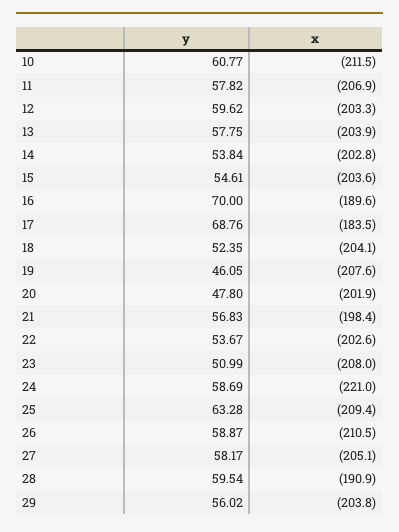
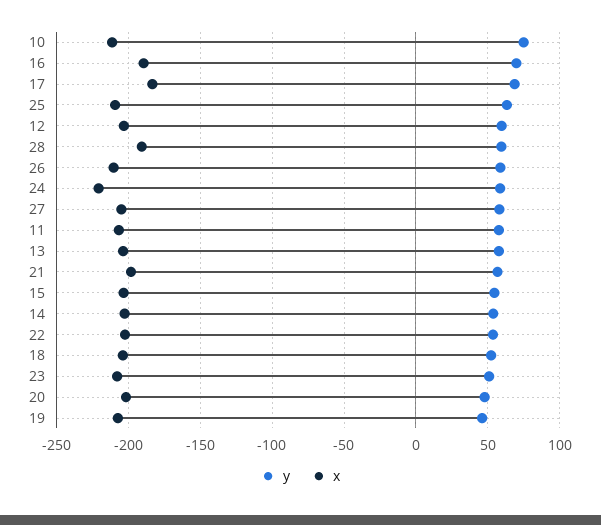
y, 10: 60.77 -> 75
y, 29: 56.02 -> none
x, 29: -203.8 -> none

